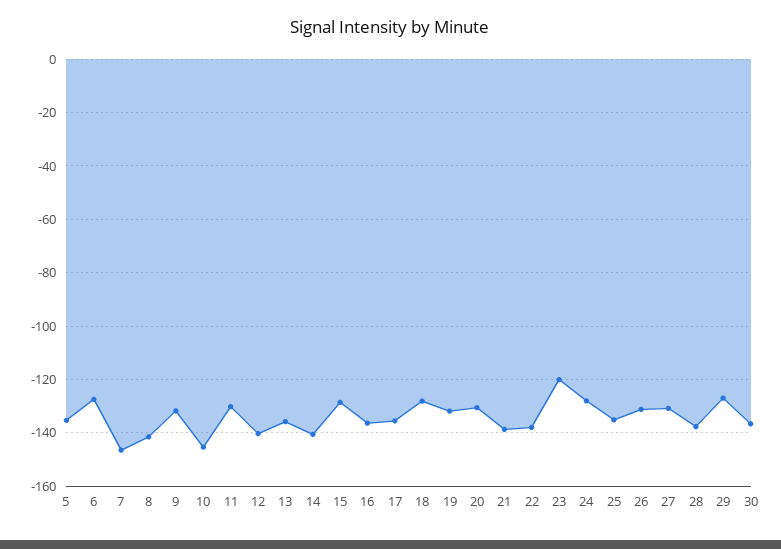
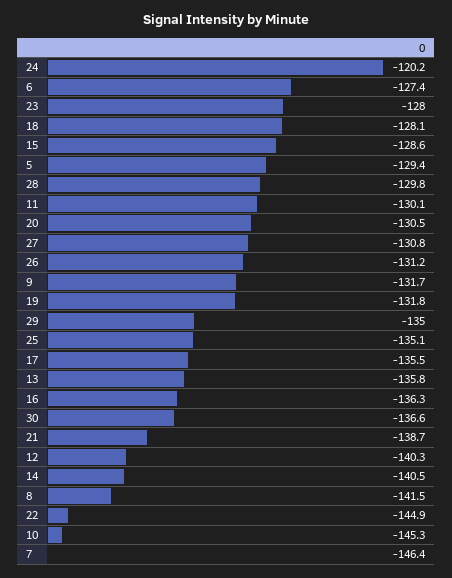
5: -135 -> -129.4
22: -137.5 -> -144.9
23: -120 -> -128
24: -127.5 -> -120.2
28: -137.5 -> -129.8
29: -127.5 -> -135

